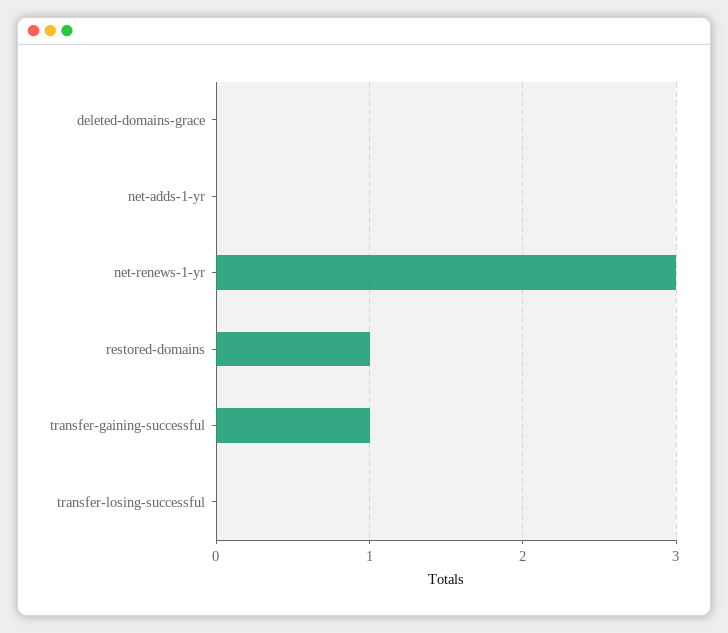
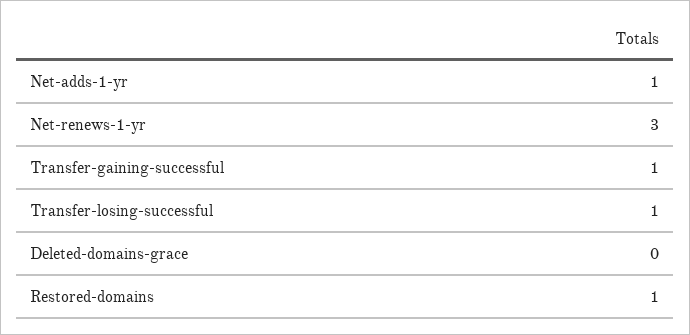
net-adds-1-yr: 0 -> 1
transfer-losing-successful: 0 -> 1

